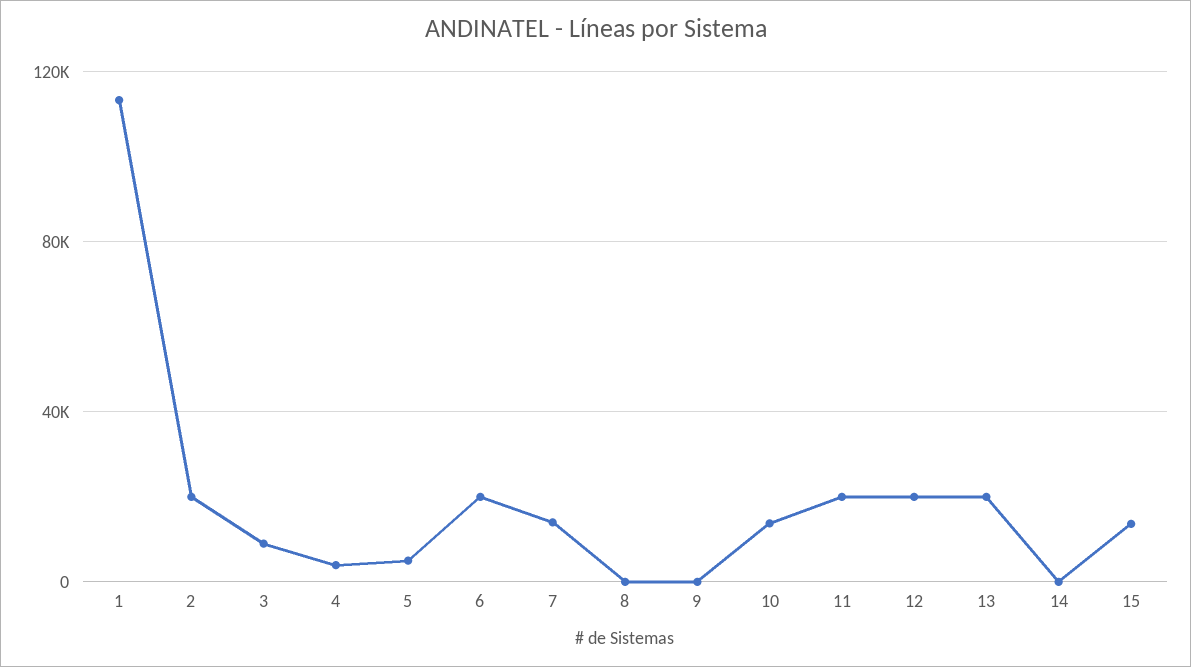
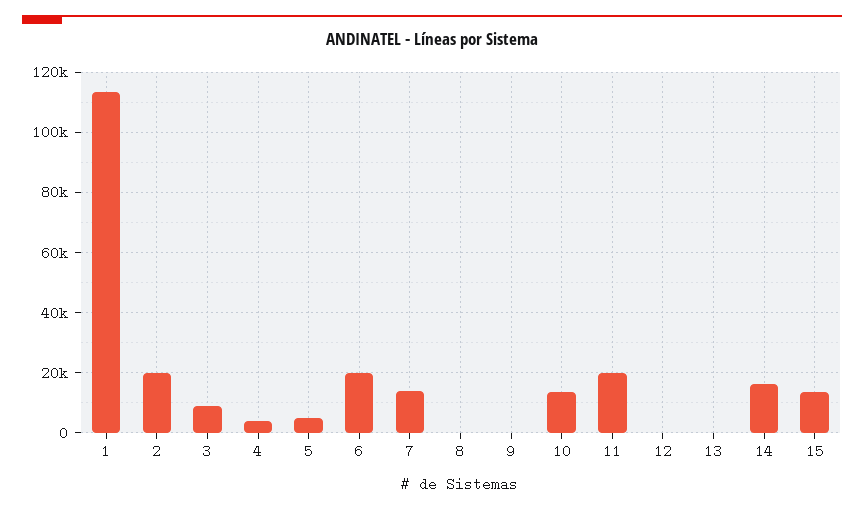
12: 20000 -> 0
13: 20000 -> 0
14: 0 -> 16000

